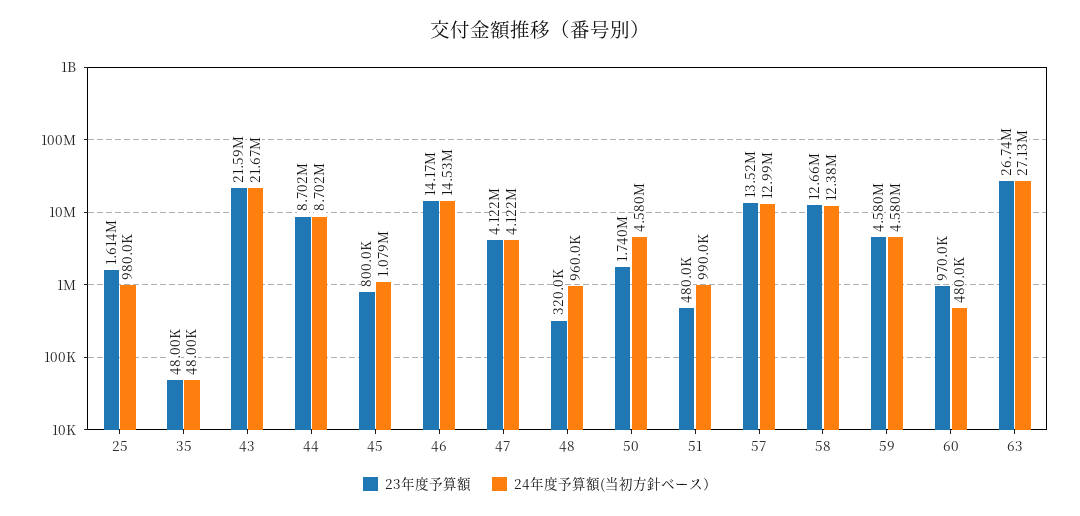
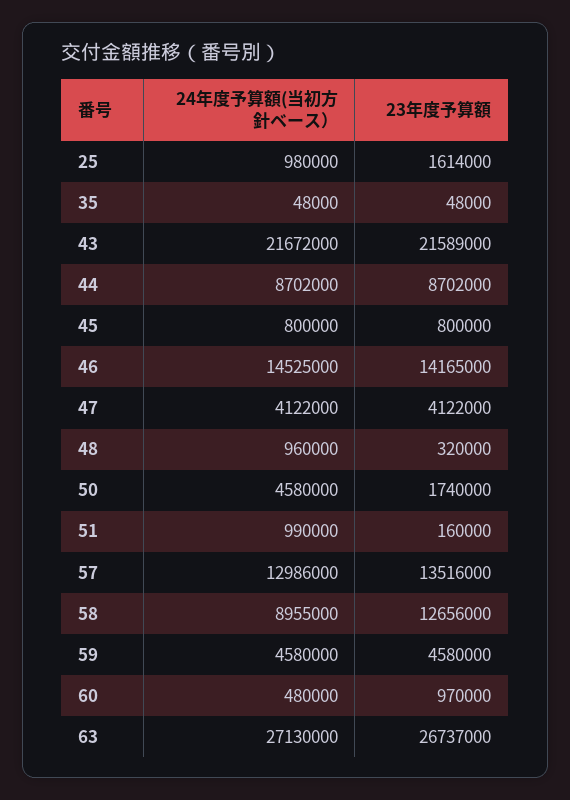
24年度予算額(当初方針ベース）, 45: 1079000 -> 800000
23年度予算額, 51: 480000 -> 160000
24年度予算額(当初方針ベース）, 58: 12380000 -> 8955000

